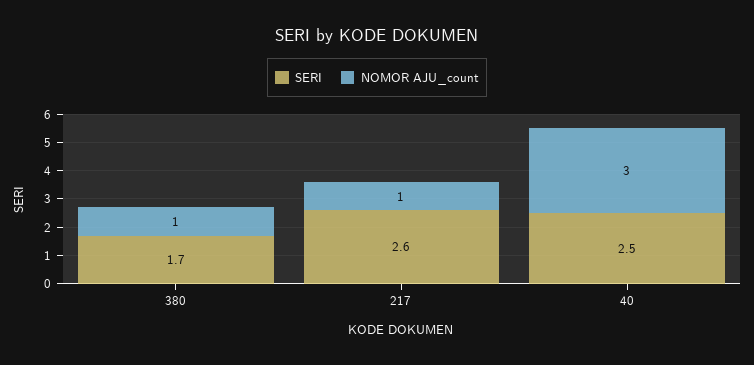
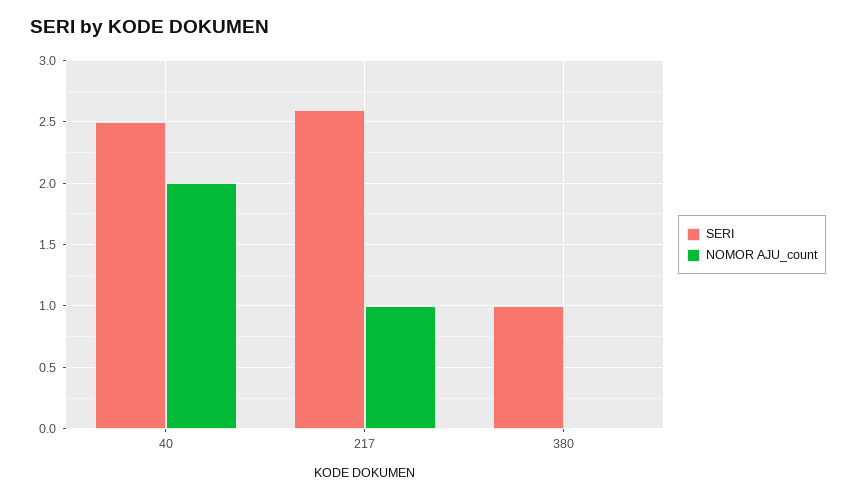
SERI, 380: 1.7 -> 1
NOMOR AJU_count, 380: 1 -> 0
NOMOR AJU_count, 40: 3 -> 2

